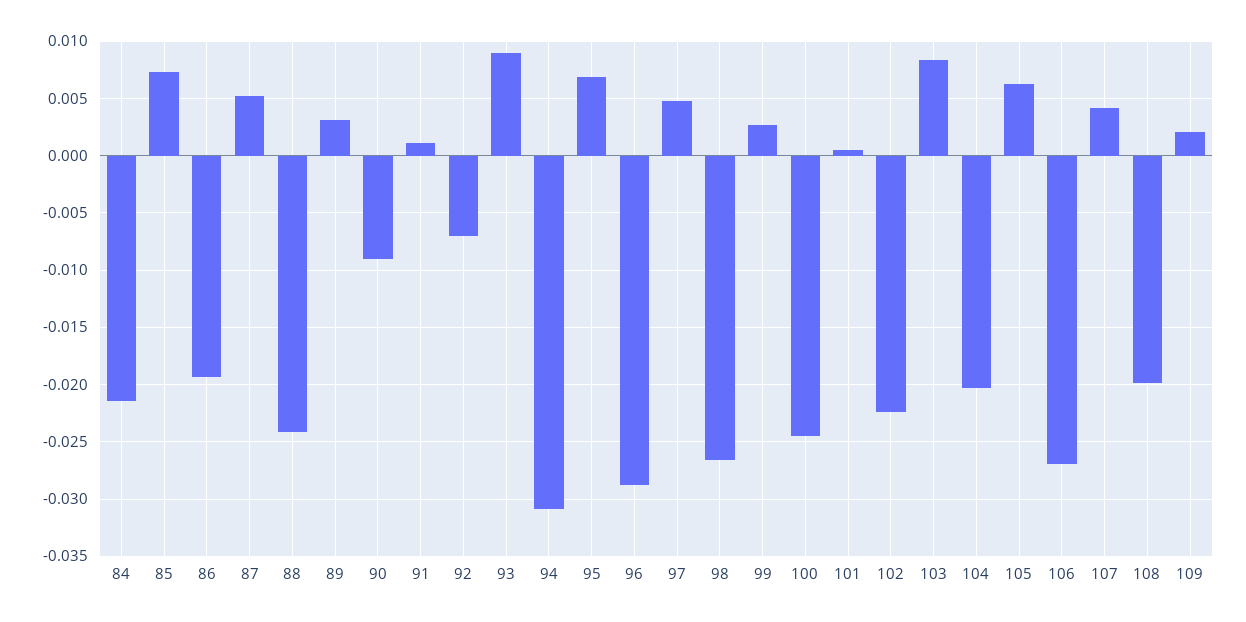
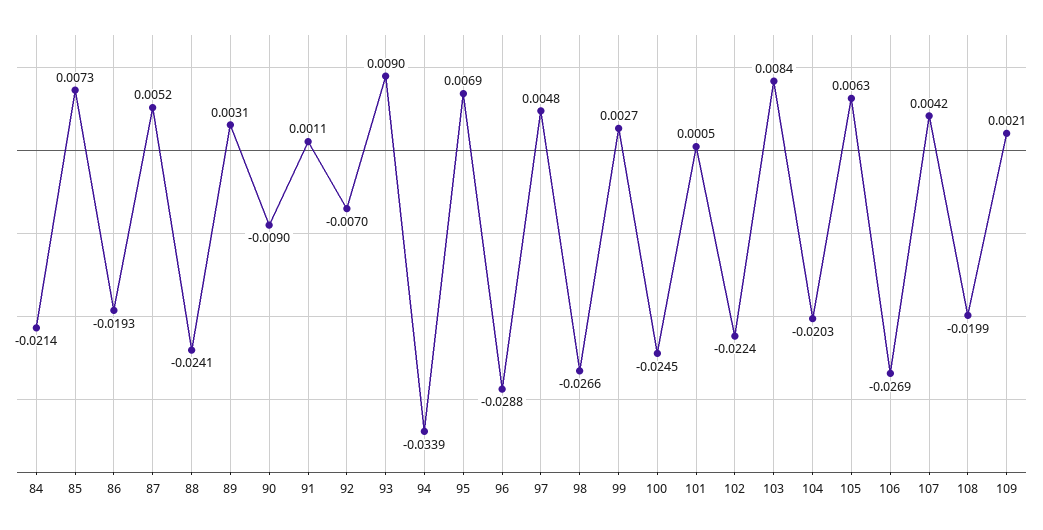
94: -0.031 -> -0.0339

